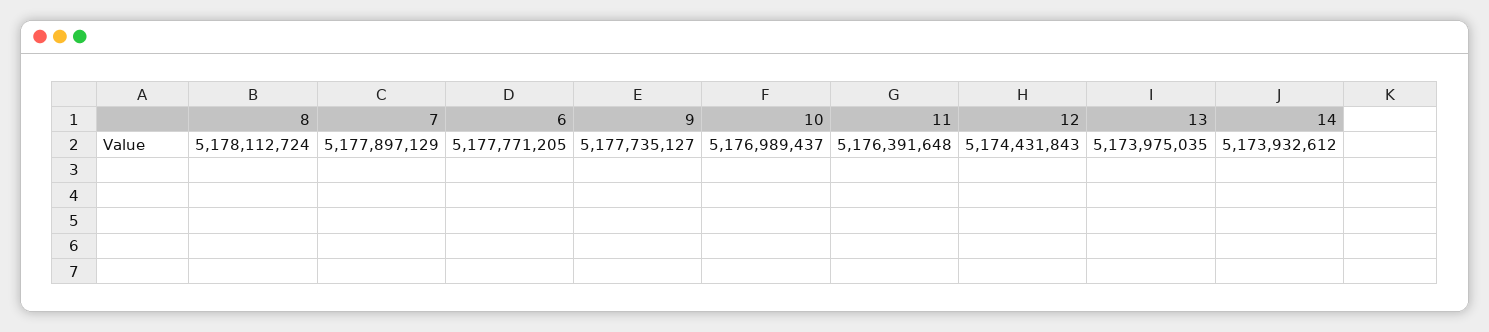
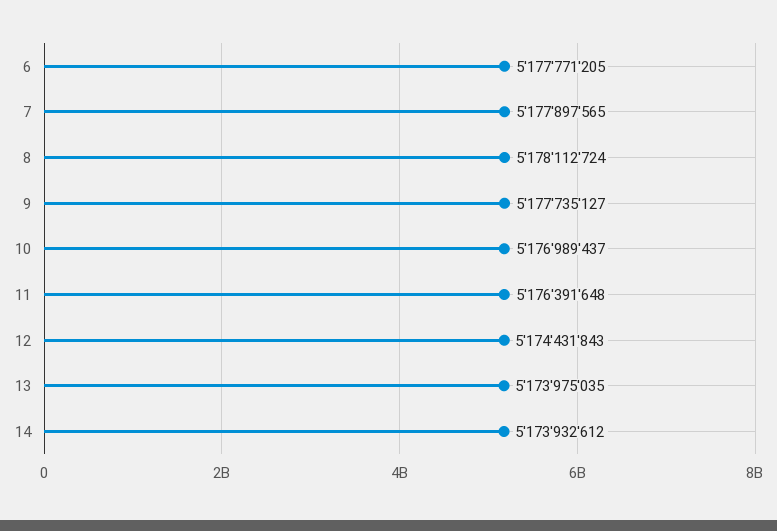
7: 5177897129 -> 5177897565

